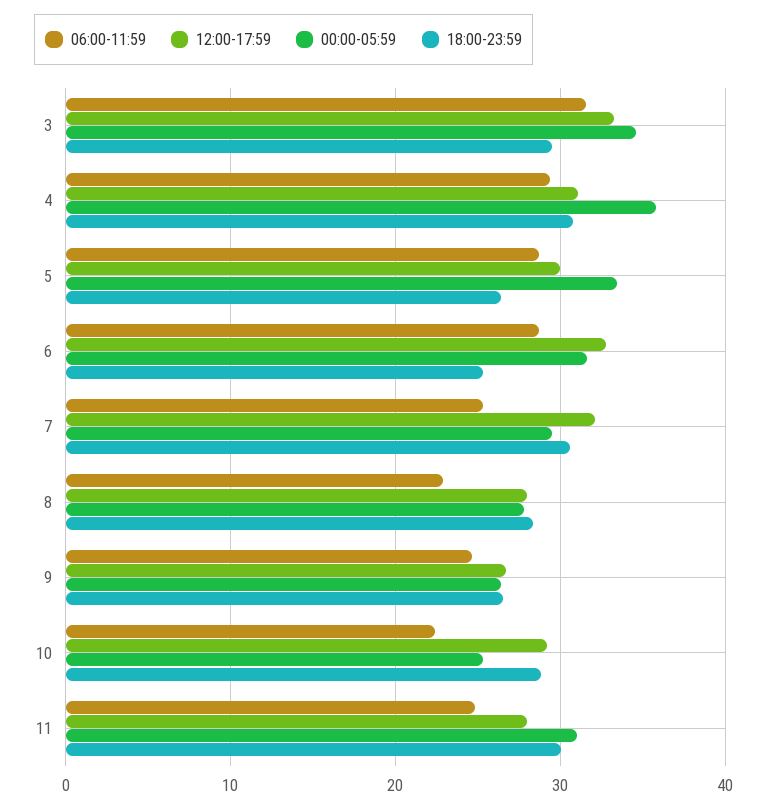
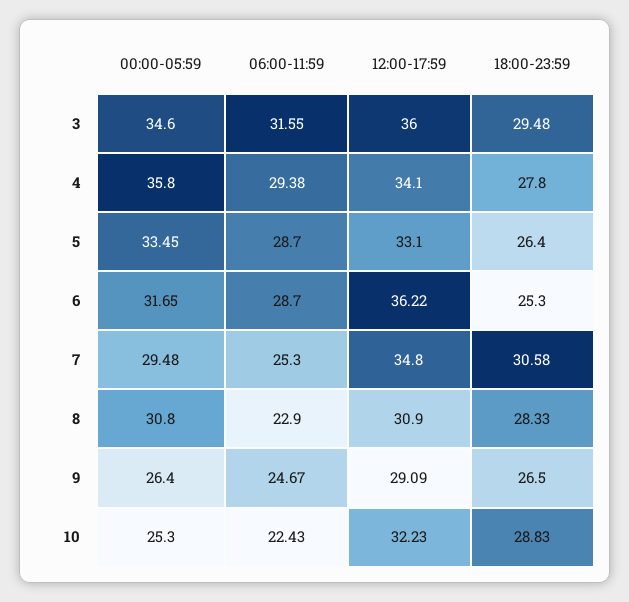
12:00-17:59, 3: 33 -> 36
12:00-17:59, 4: 31 -> 34.1
18:00-23:59, 4: 31 -> 27.8
12:00-17:59, 5: 30 -> 33.1
12:00-17:59, 6: 33 -> 36.22
12:00-17:59, 7: 32 -> 34.8
12:00-17:59, 8: 28 -> 30.9
00:00-05:59, 8: 28 -> 30.8
12:00-17:59, 9: 27 -> 29.09
12:00-17:59, 10: 29 -> 32.23
06:00-11:59, 11: 25 -> none
12:00-17:59, 11: 28 -> none
00:00-05:59, 11: 31 -> none
18:00-23:59, 11: 30 -> none

